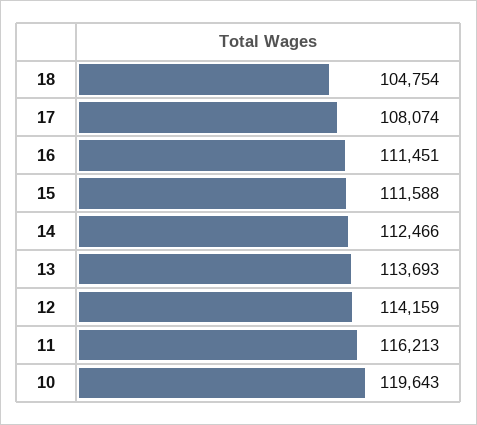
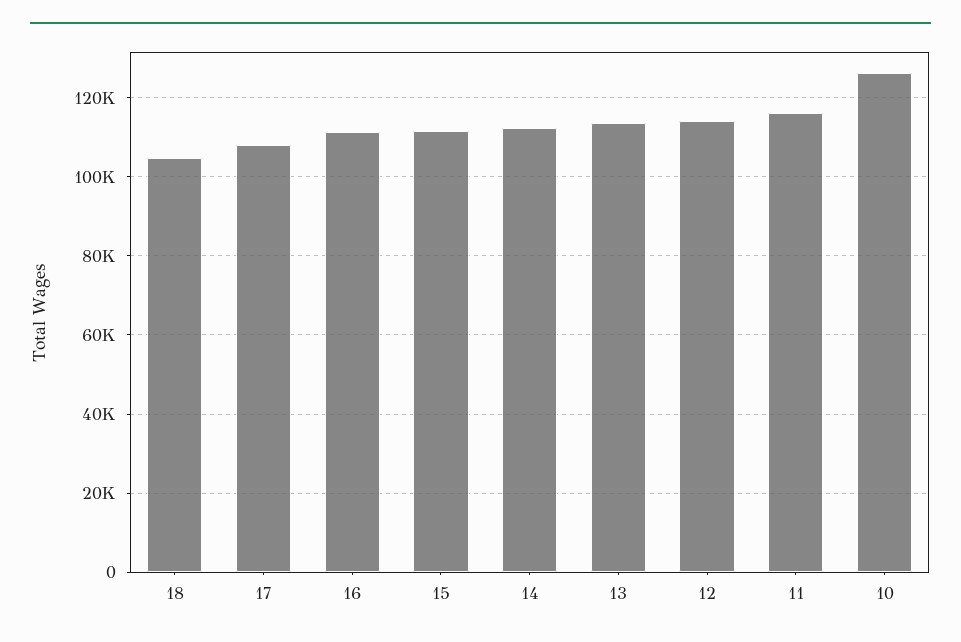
10: 119643 -> 126000

